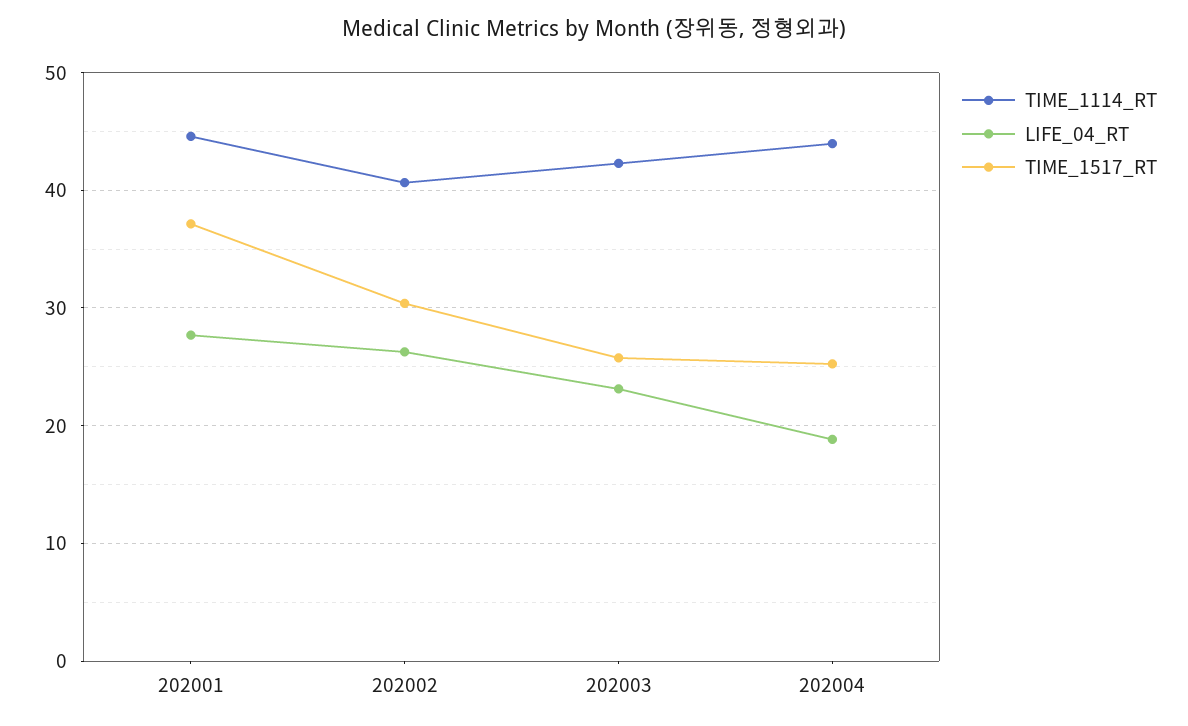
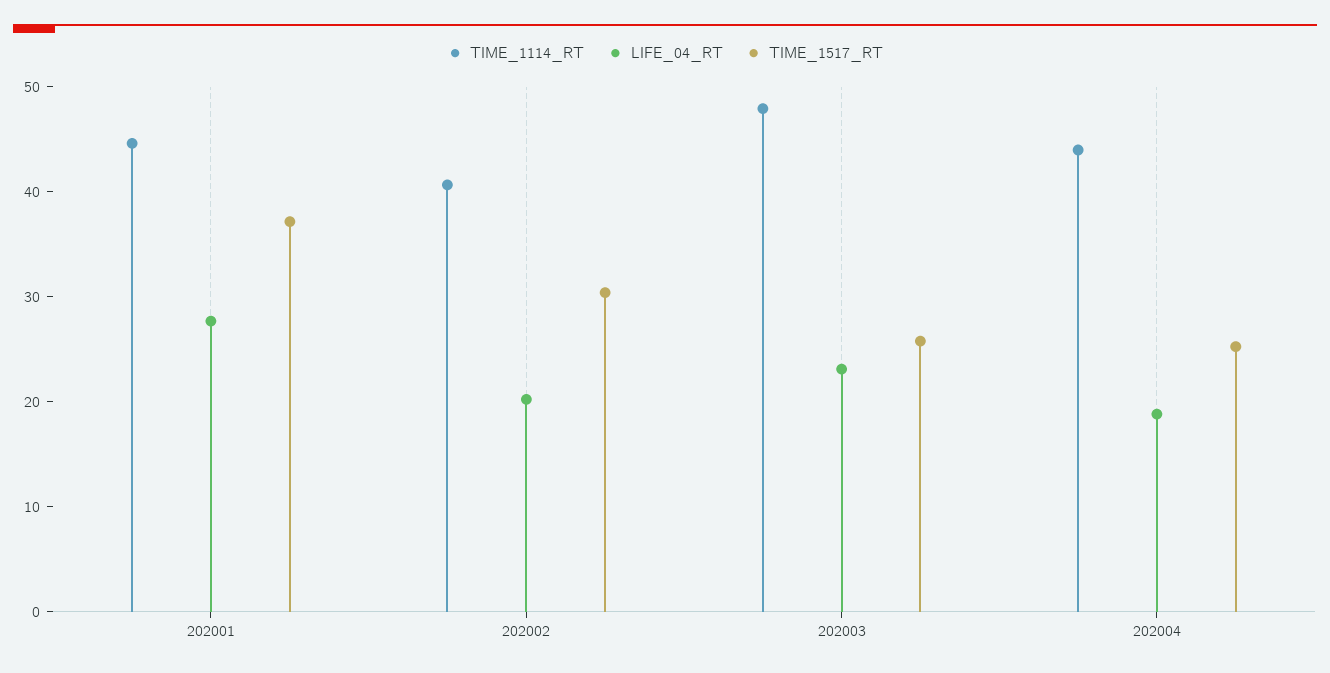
LIFE_04_RT, 202002: 26 -> 20
TIME_1114_RT, 202003: 42 -> 48

